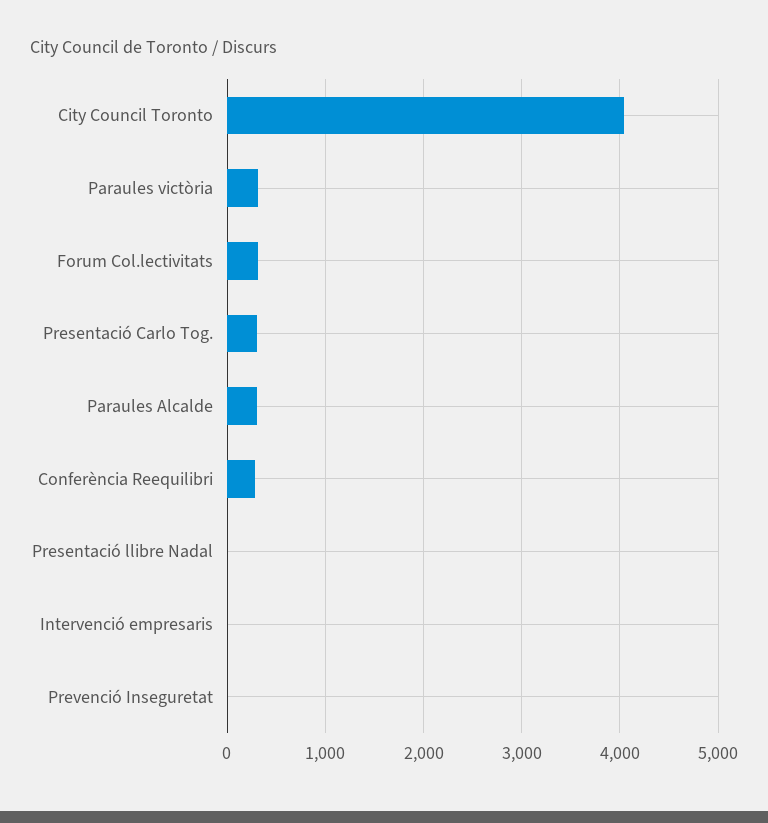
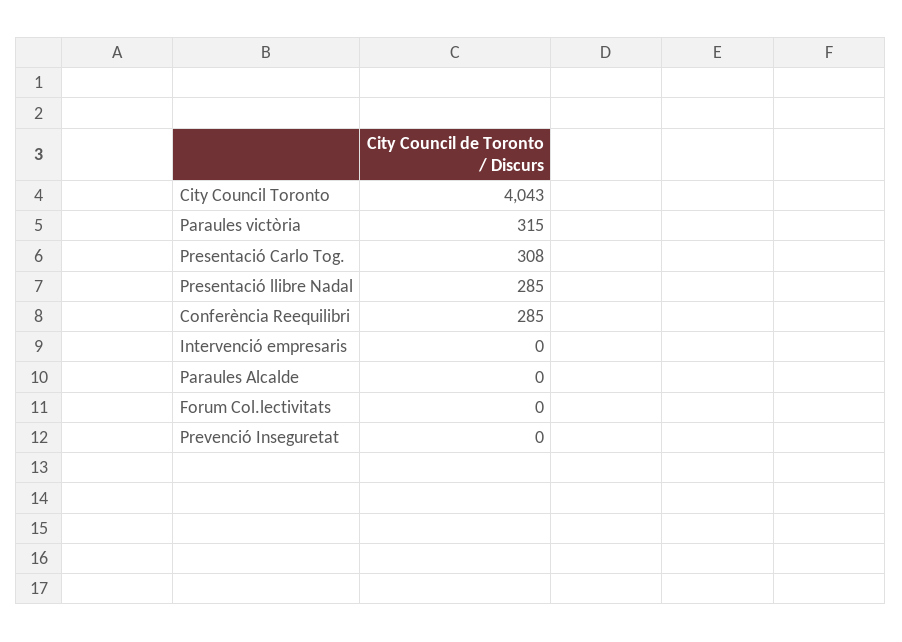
Forum Col.lectivitats: 300 -> 0
Paraules Alcalde: 300 -> 0
Presentació llibre Nadal: 0 -> 285

